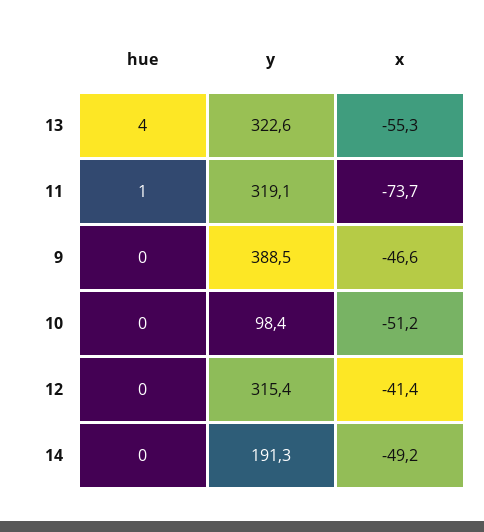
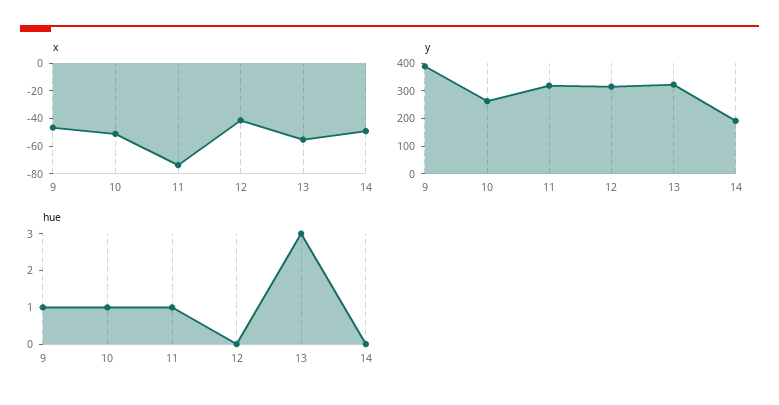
hue, 13: 4 -> 3
hue, 9: 0 -> 1
hue, 10: 0 -> 1
y, 10: 98.4 -> 250

